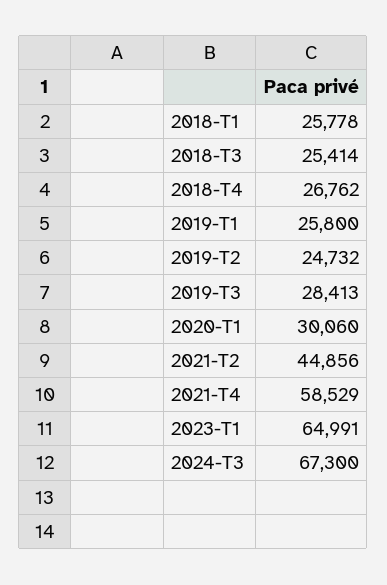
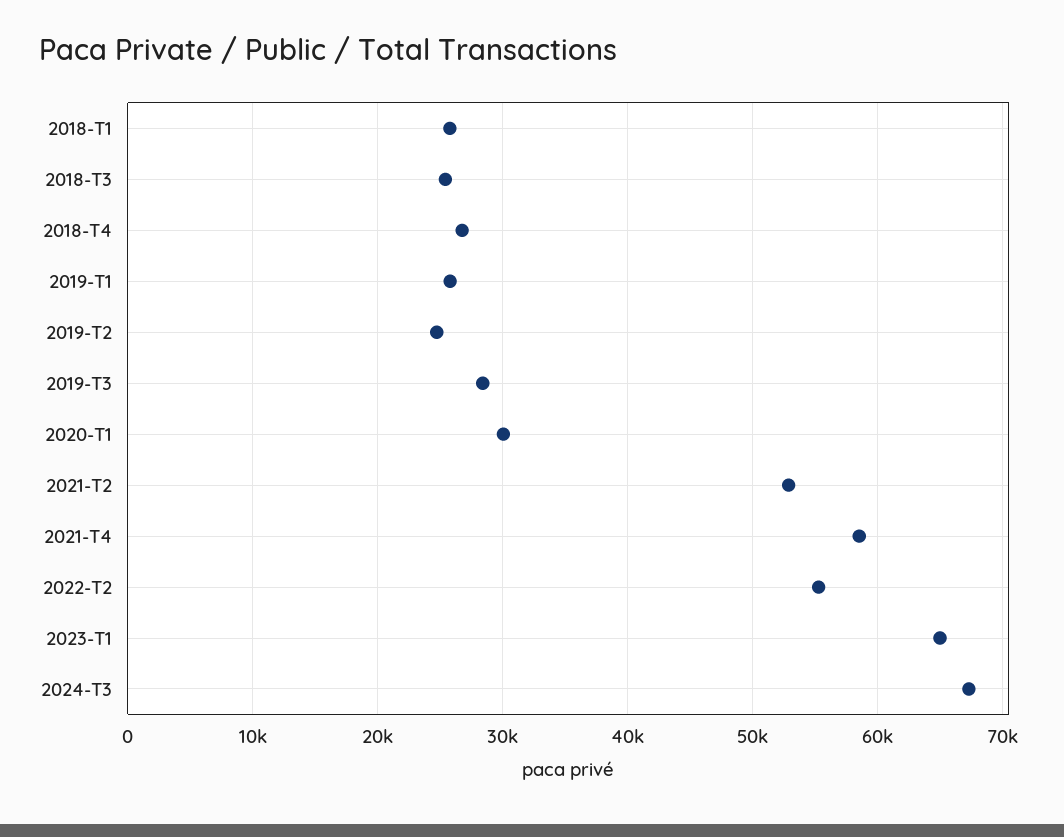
2021-T2: 44856 -> 53000
2022-T2: none -> 55000

